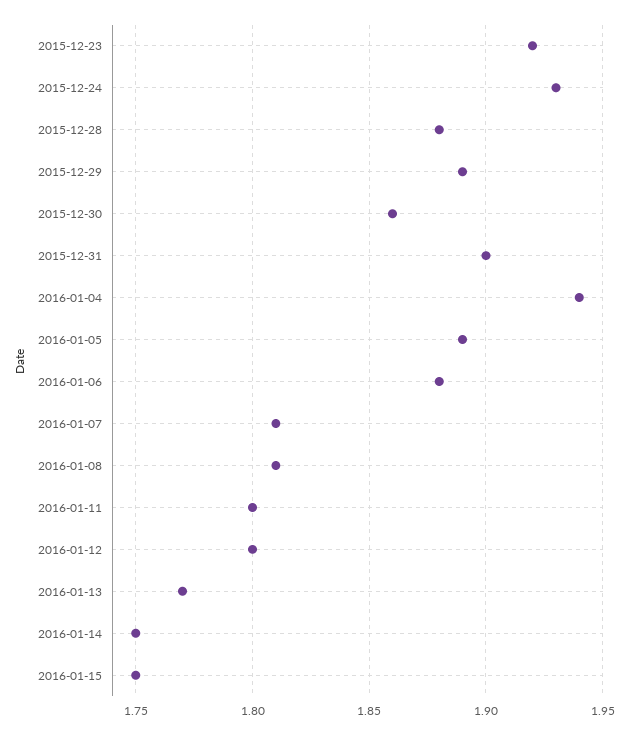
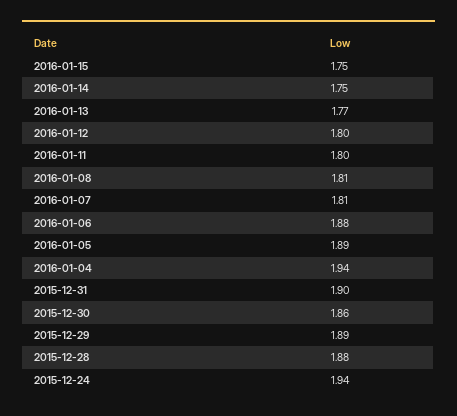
2015-12-23: 1.92 -> none
2015-12-24: 1.93 -> 1.94

